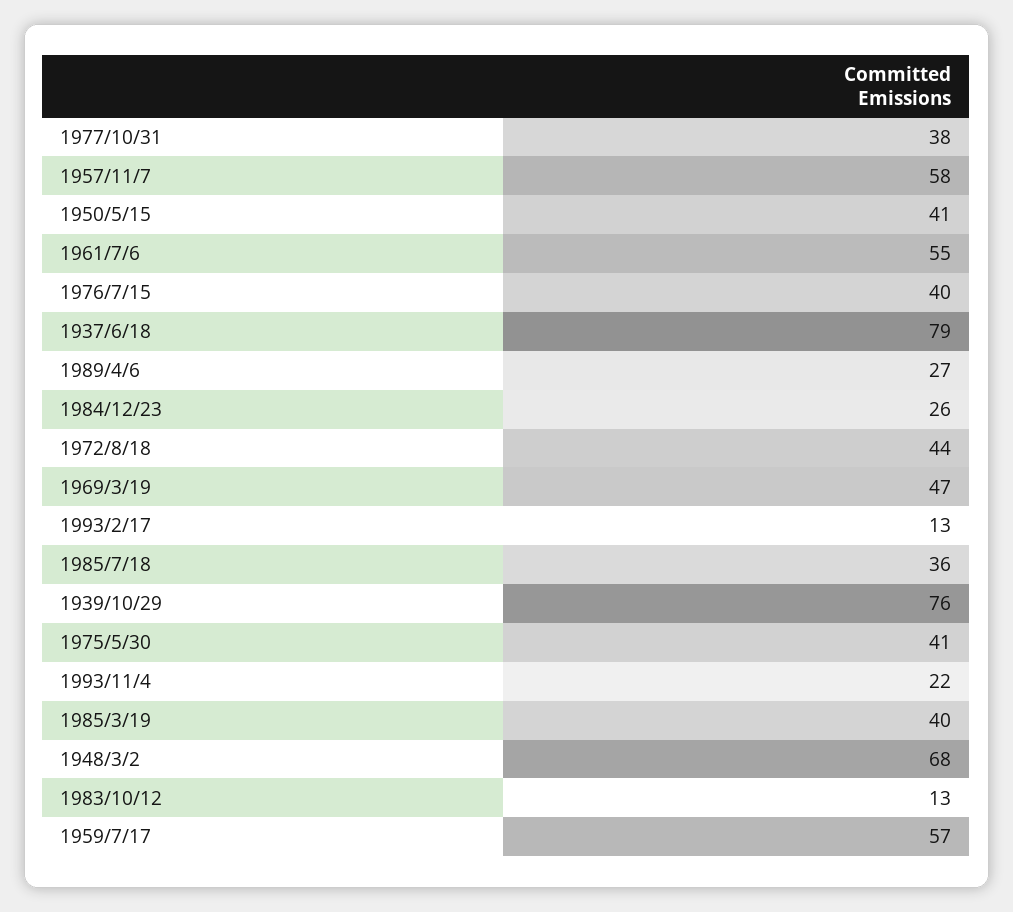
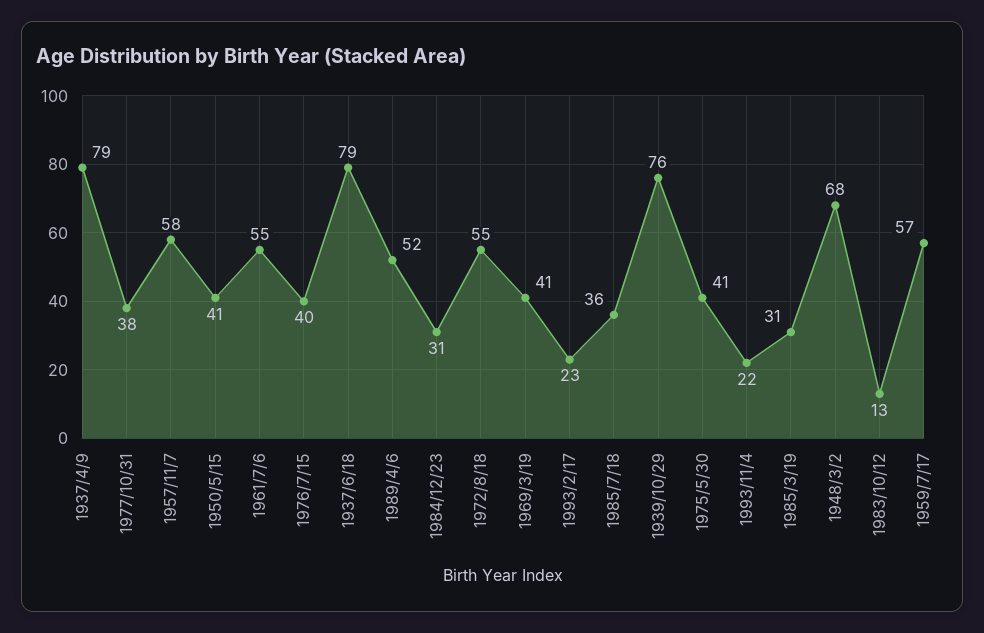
1989/4/6: 27 -> 52
1984/12/23: 26 -> 31
1972/8/18: 44 -> 55
1969/3/19: 47 -> 41
1993/2/17: 13 -> 23
1985/3/19: 40 -> 31
1937/4/9: none -> 79

